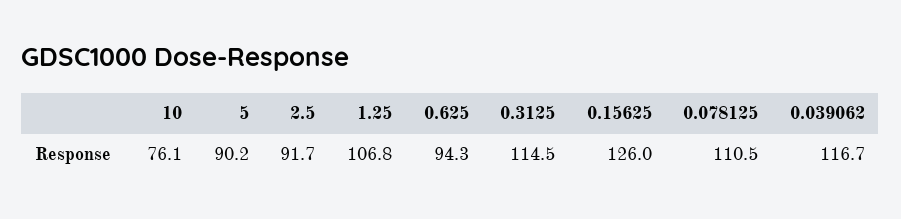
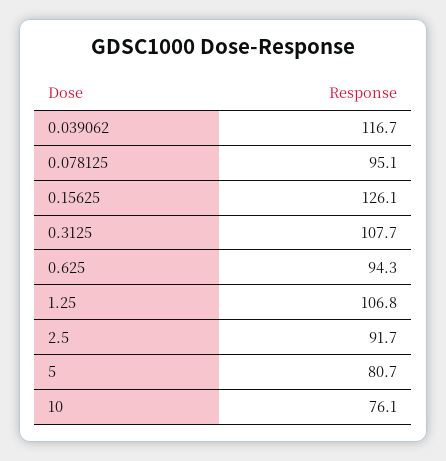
5: 90.2 -> 80.7
0.3125: 114.5 -> 107.7
0.15625: 126 -> 126.1
0.078125: 110.5 -> 95.1

